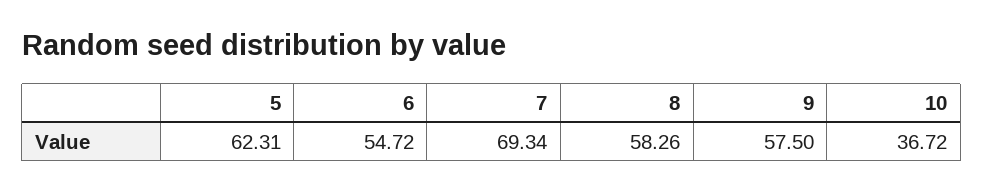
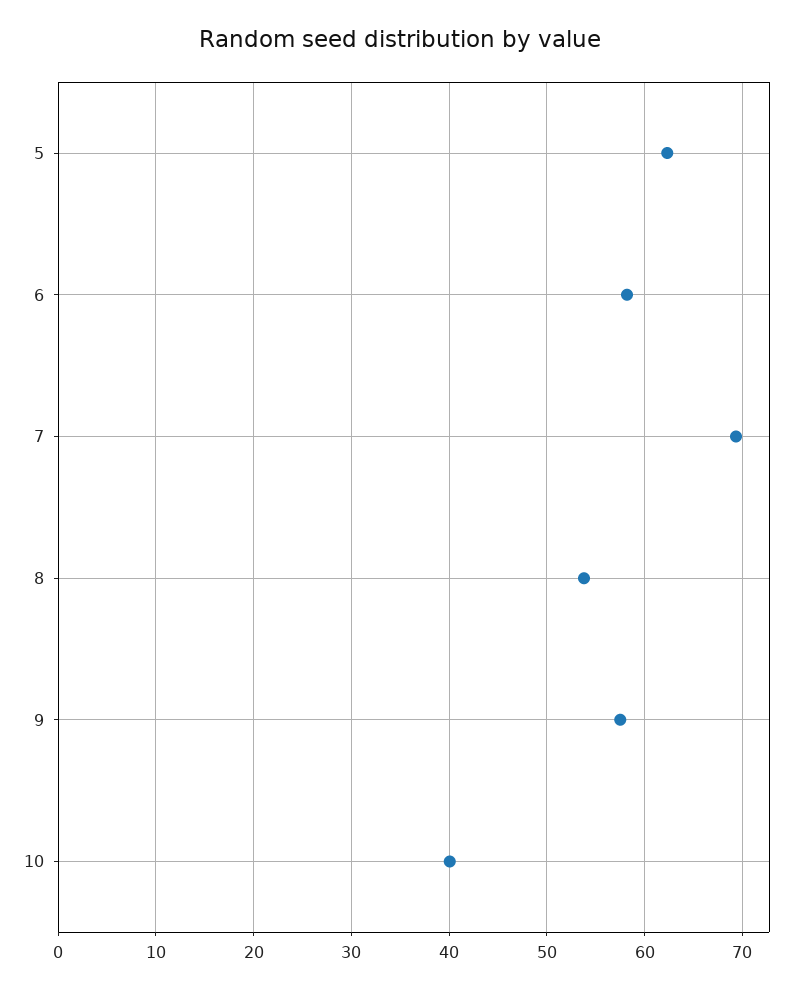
6: 54.72 -> 58
8: 58.26 -> 54
10: 36.72 -> 40

